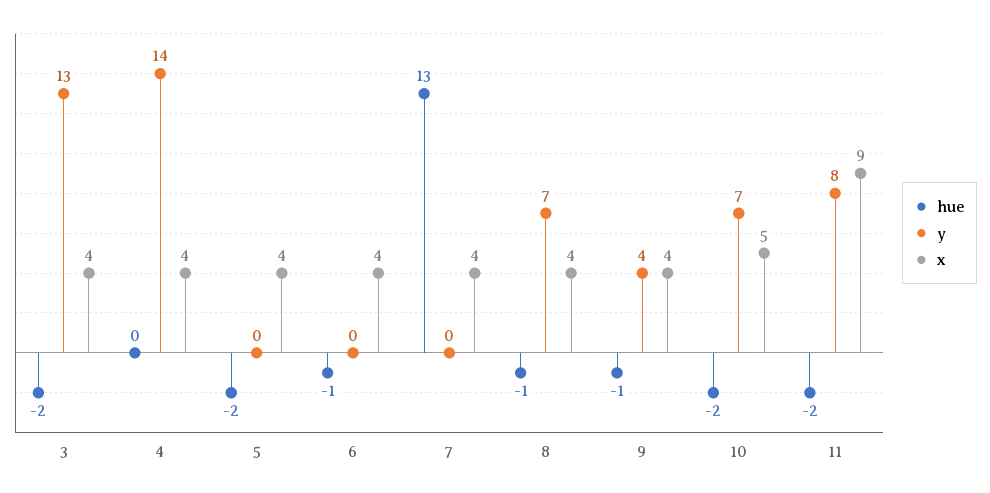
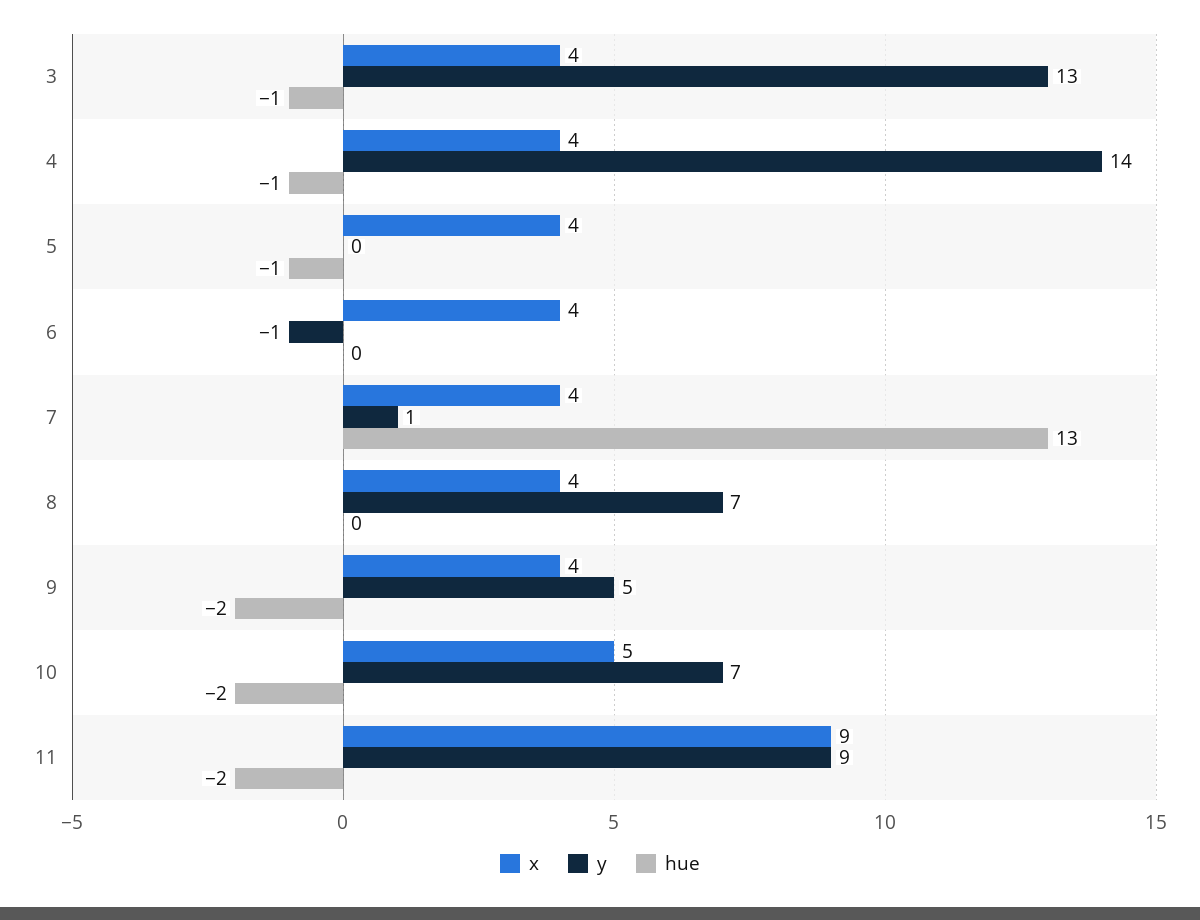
hue, 3: -2 -> -1
hue, 4: 0 -> -1
hue, 5: -2 -> -1
hue, 6: -1 -> 0
y, 6: 0 -> -1
y, 7: 0 -> 1
hue, 8: -1 -> 0
hue, 9: -1 -> -2
y, 9: 4 -> 5
y, 11: 8 -> 9

